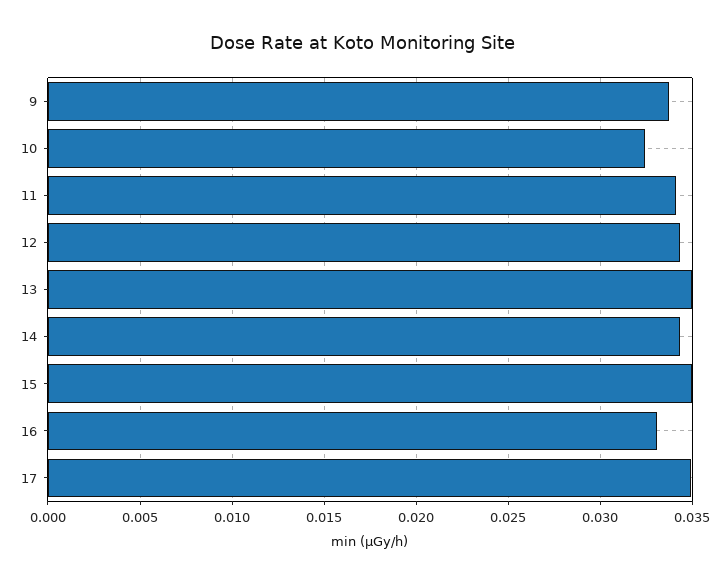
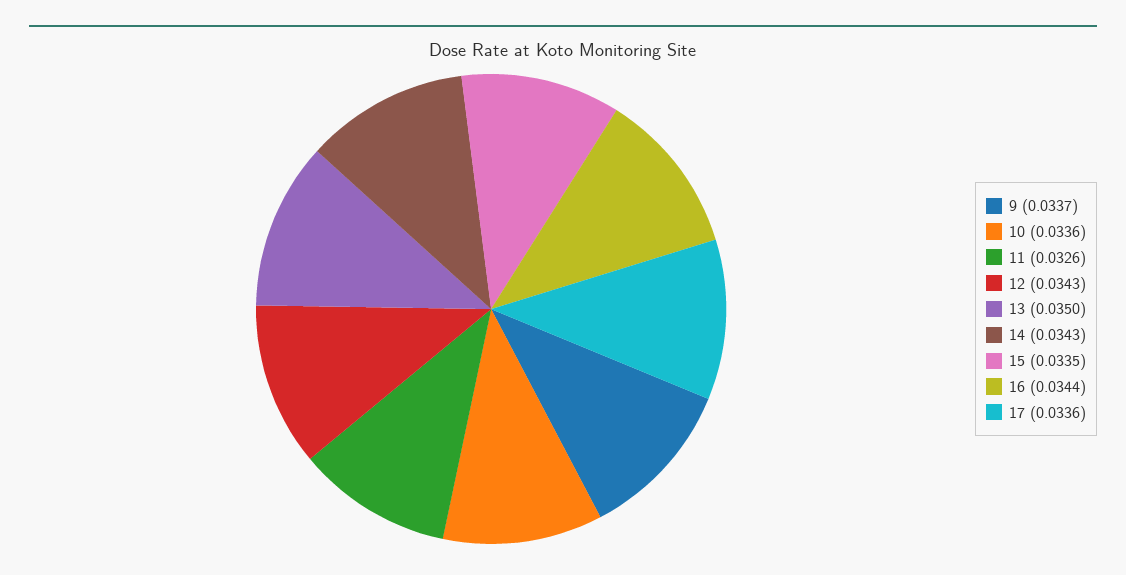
10: 0.0325 -> 0.0336
11: 0.034 -> 0.0326
15: 0.035 -> 0.0335
16: 0.033 -> 0.0344
17: 0.035 -> 0.0336

